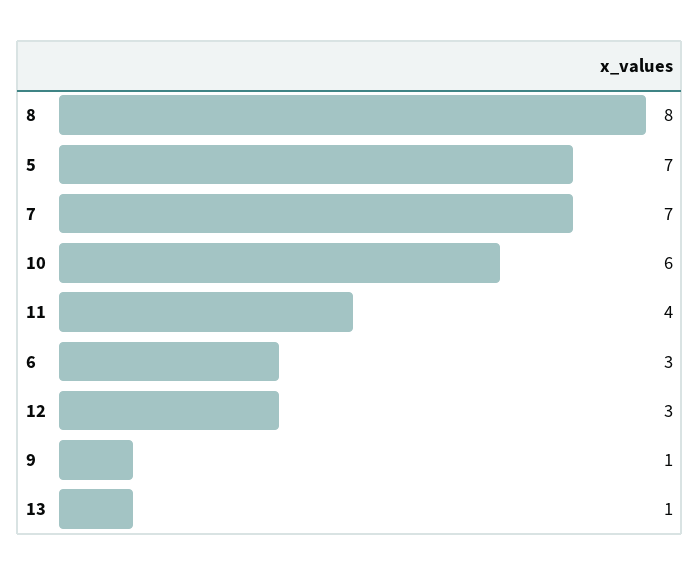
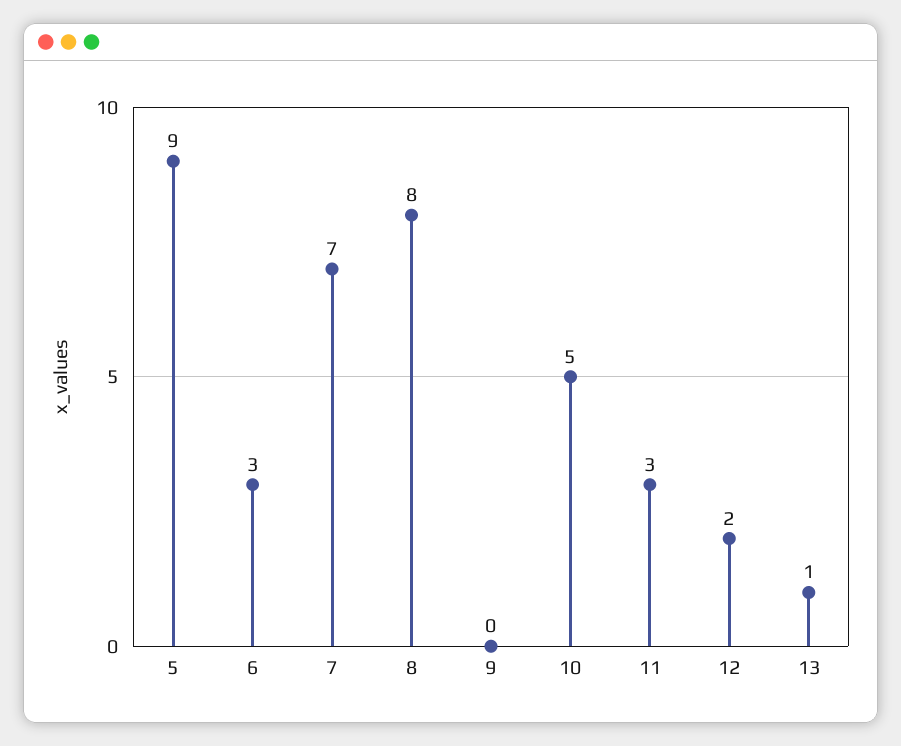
5: 7 -> 9
10: 6 -> 5
11: 4 -> 3
12: 3 -> 2
9: 1 -> 0

